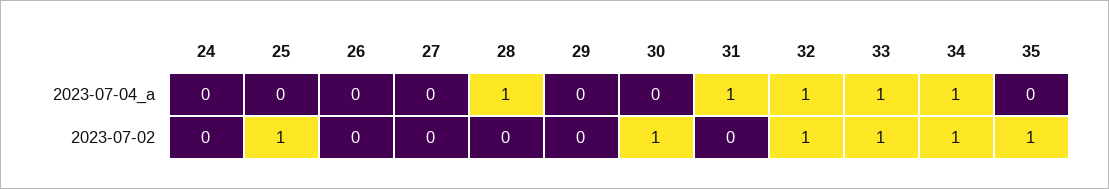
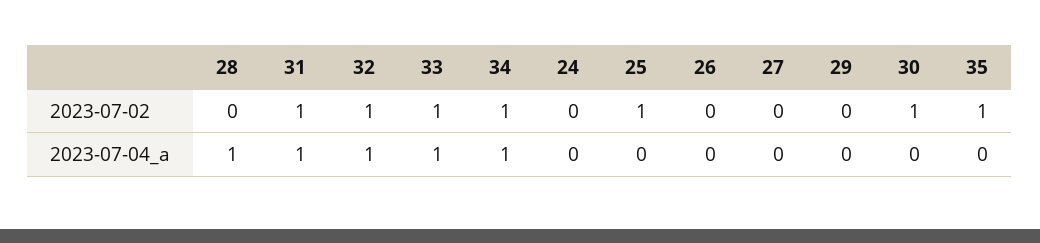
31, 2023-07-02: 0 -> 1

